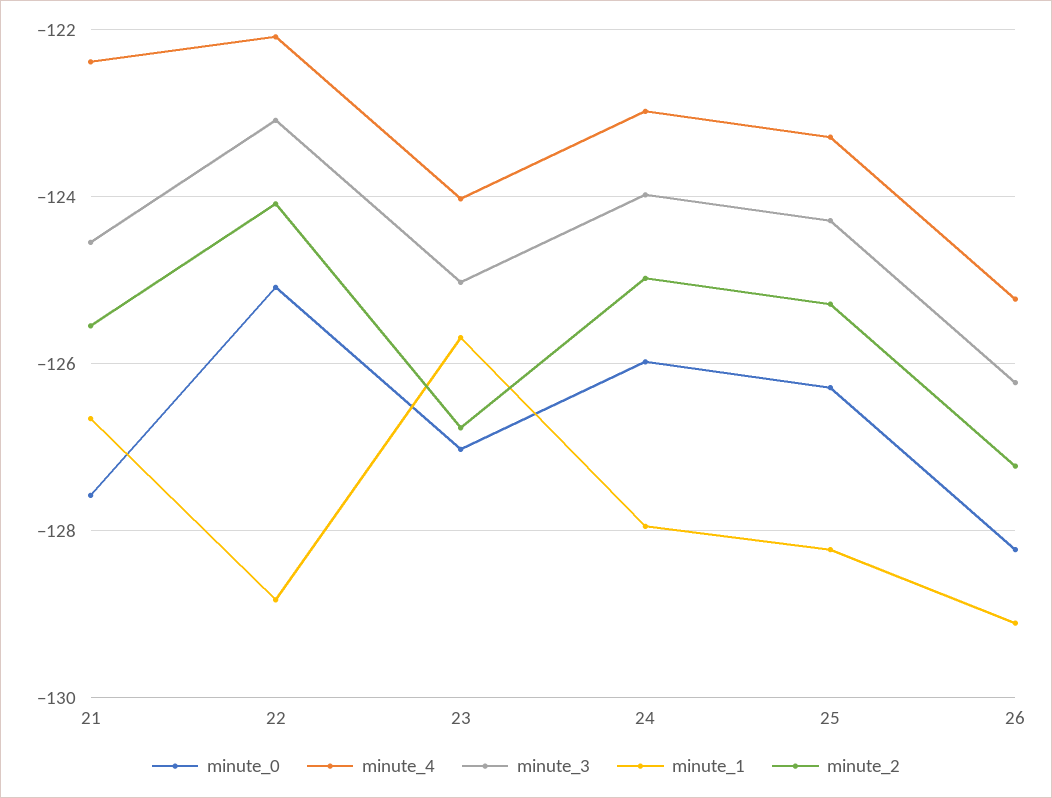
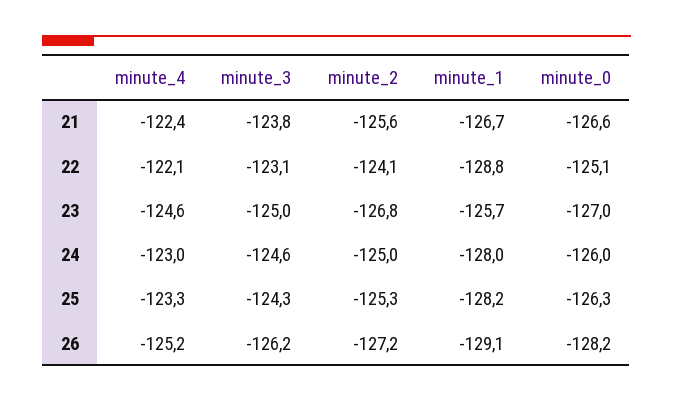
minute_0, 21: -127.6 -> -126.6
minute_3, 21: -124.6 -> -123.8
minute_4, 23: -124 -> -124.6
minute_3, 24: -124 -> -124.6

